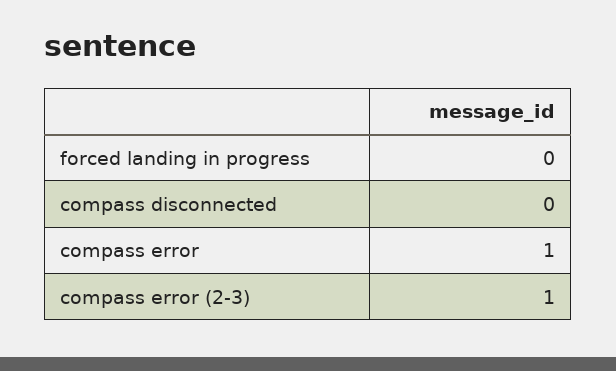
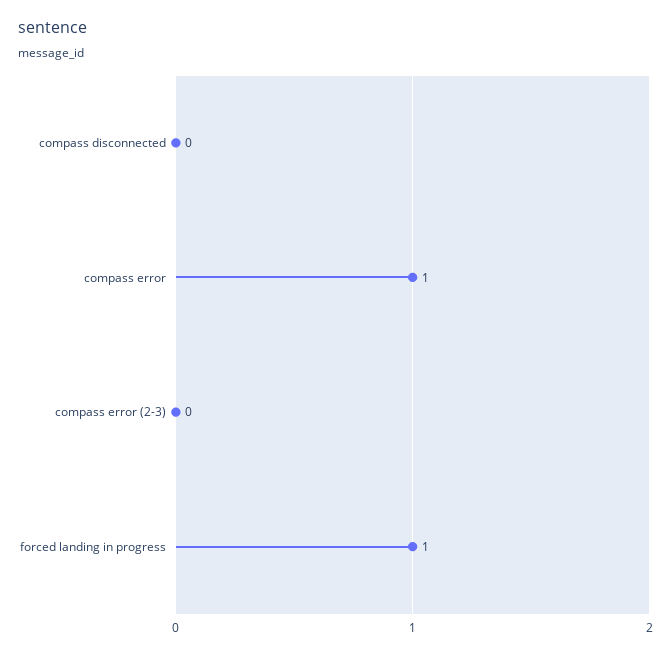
forced landing in progress: 0 -> 1
compass error (2-3): 1 -> 0

